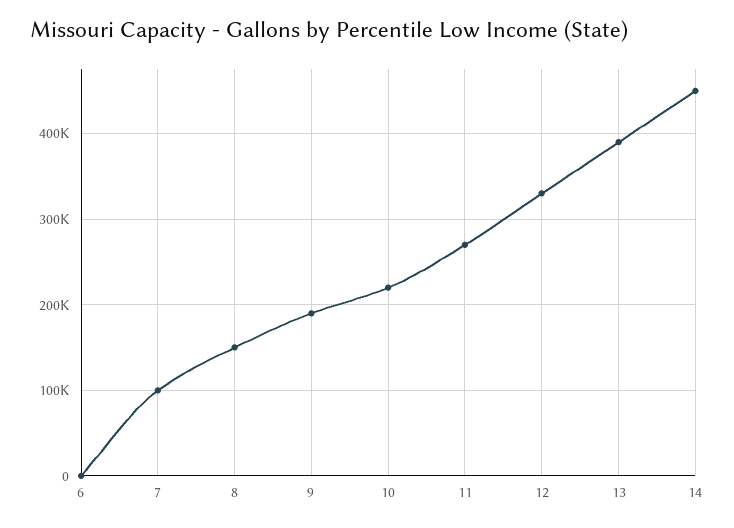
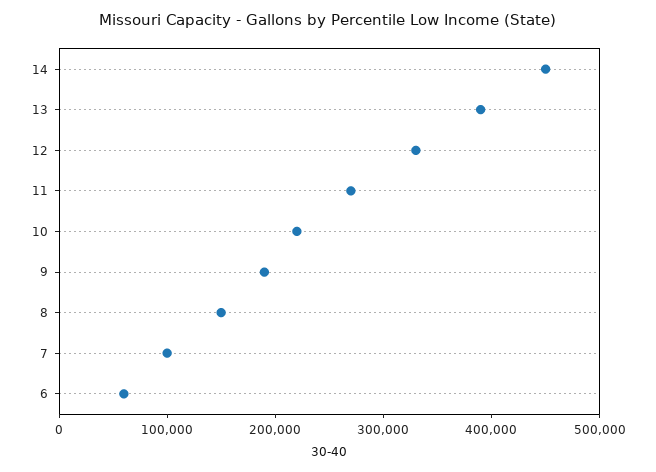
6: 0 -> 60000

